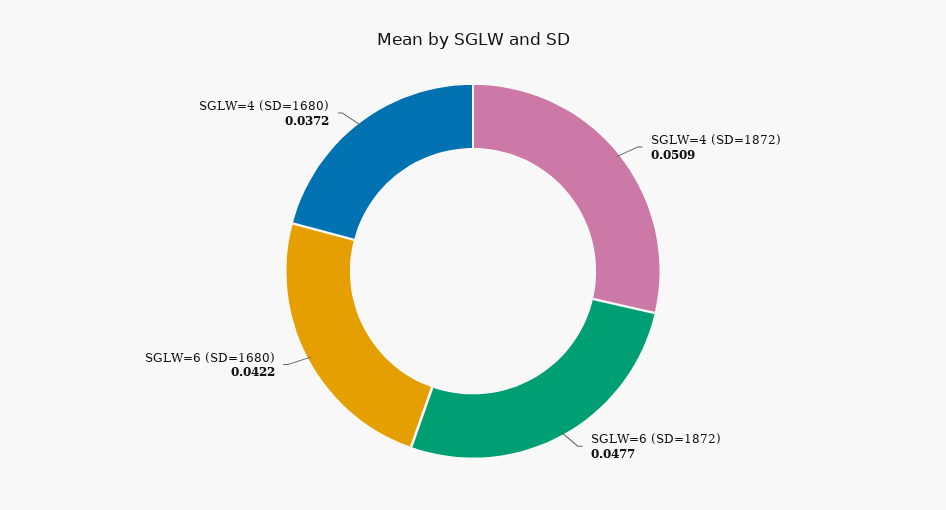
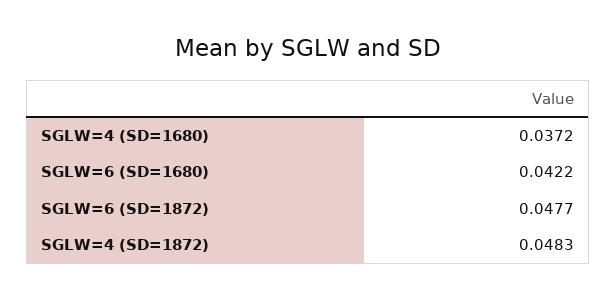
SGLW=4 (SD=1872): 0.0509 -> 0.0483

